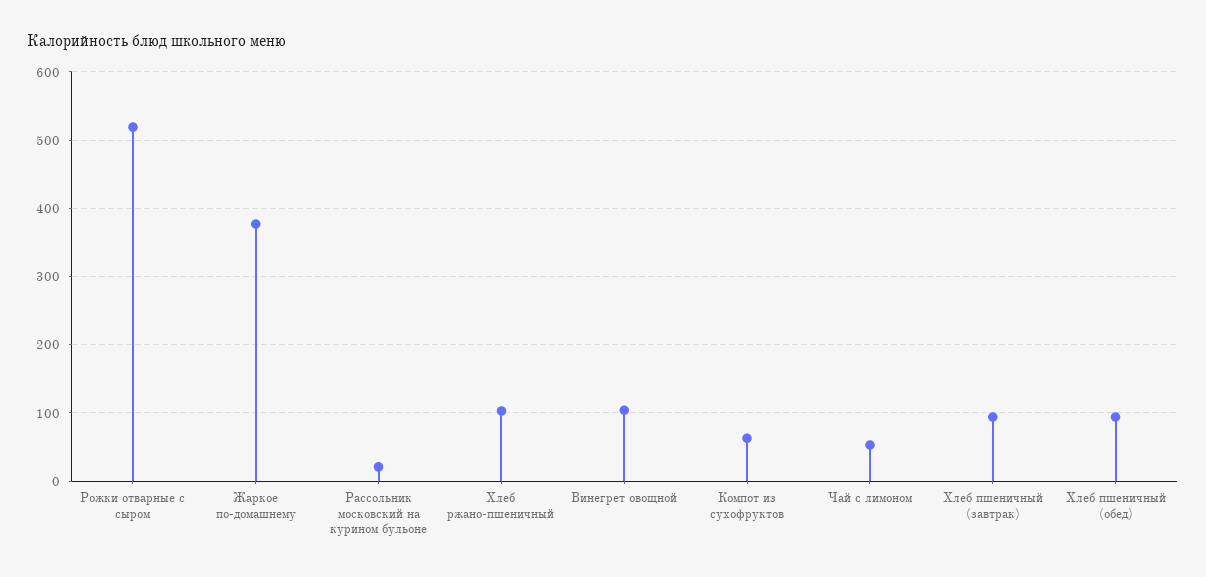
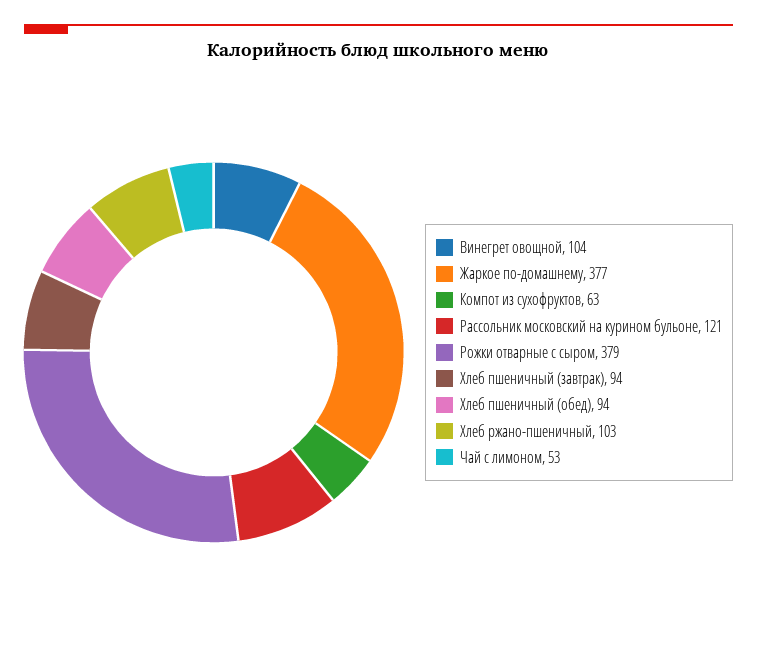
Рожки отварные с сыром: 520 -> 379
Рассольник московский на курином бульоне: 20 -> 121

